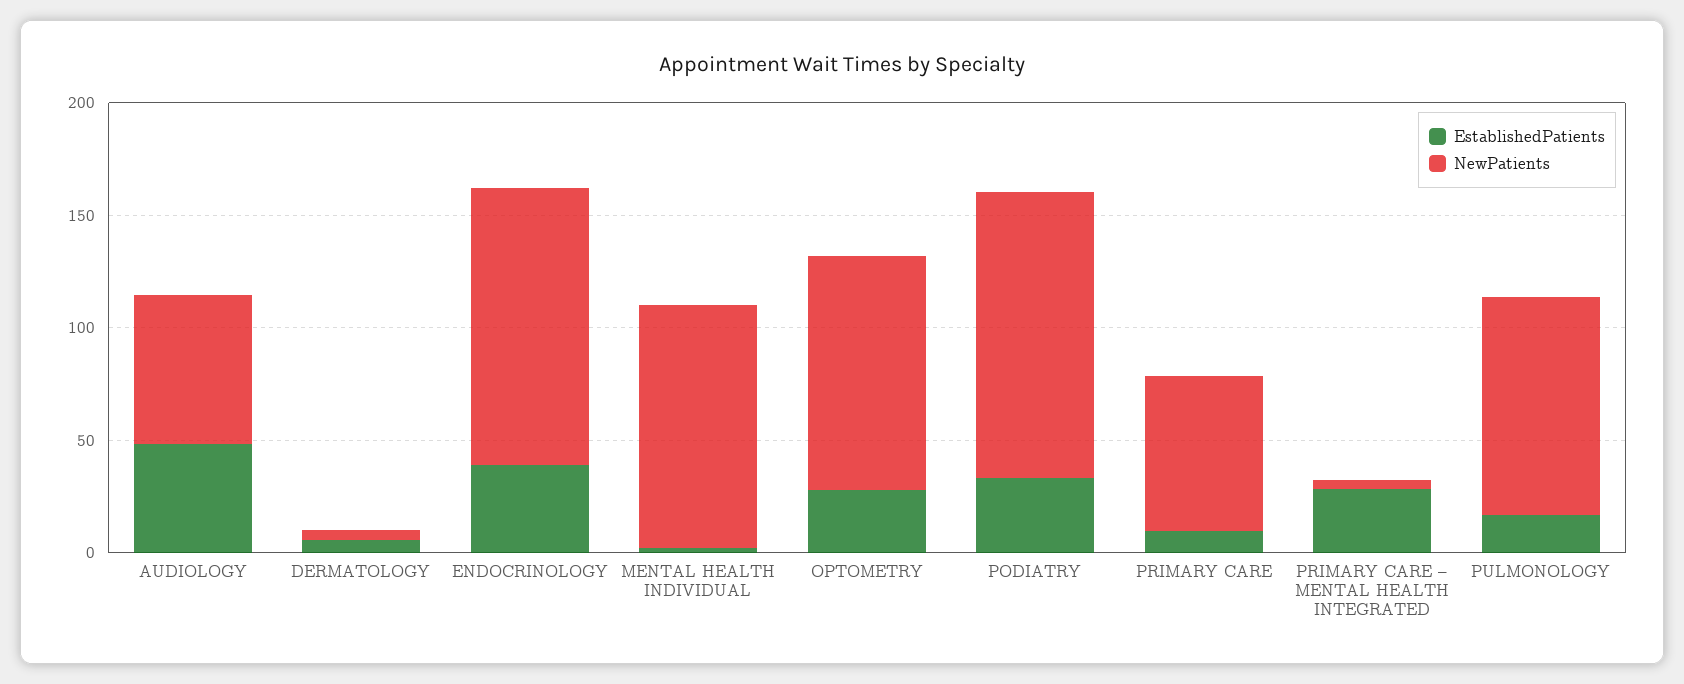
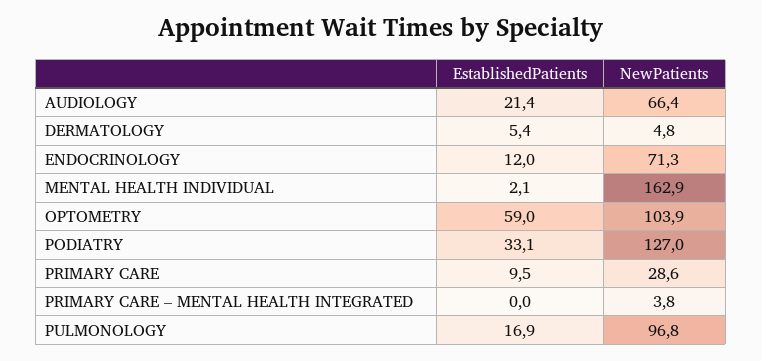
EstablishedPatients, AUDIOLOGY: 50 -> 21.4
EstablishedPatients, ENDOCRINOLOGY: 40 -> 12
NewPatients, ENDOCRINOLOGY: 120 -> 71.3
NewPatients, MENTAL HEALTH INDIVIDUAL: 110 -> 162.9
EstablishedPatients, OPTOMETRY: 30 -> 59
NewPatients, PRIMARY CARE: 70 -> 28.6
EstablishedPatients, PRIMARY CARE – MENTAL HEALTH INTEGRATED: 30 -> 0

